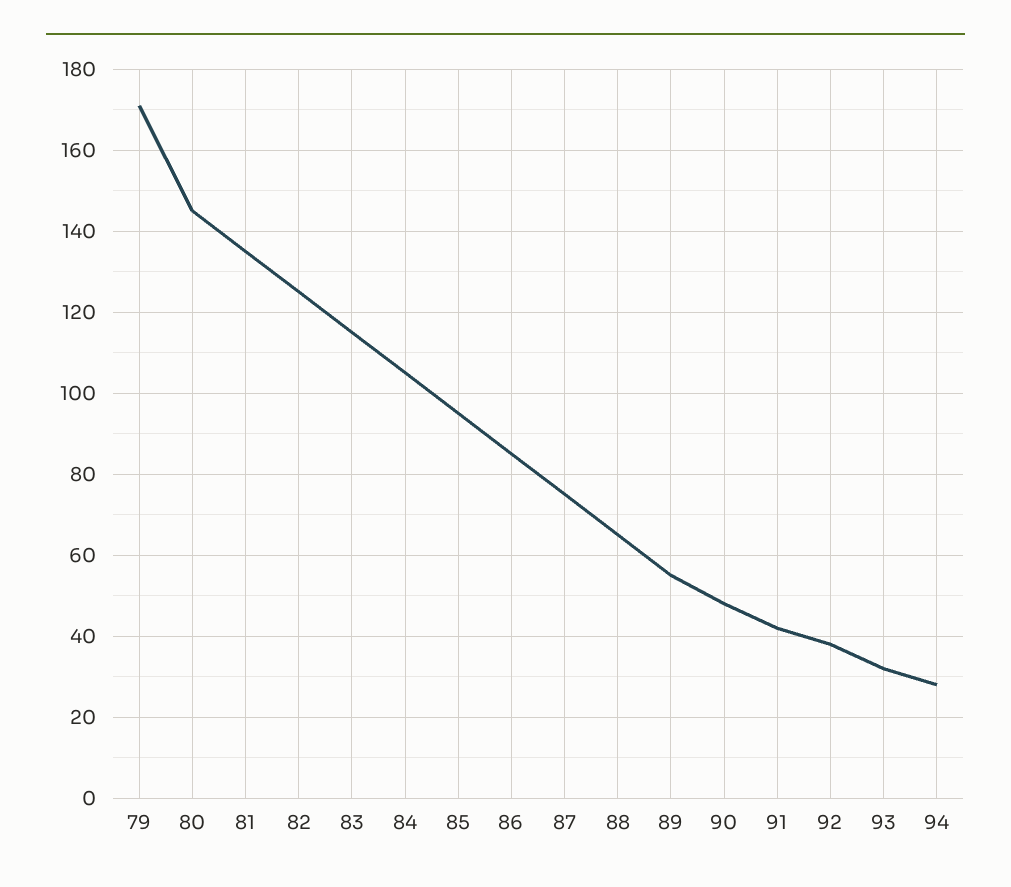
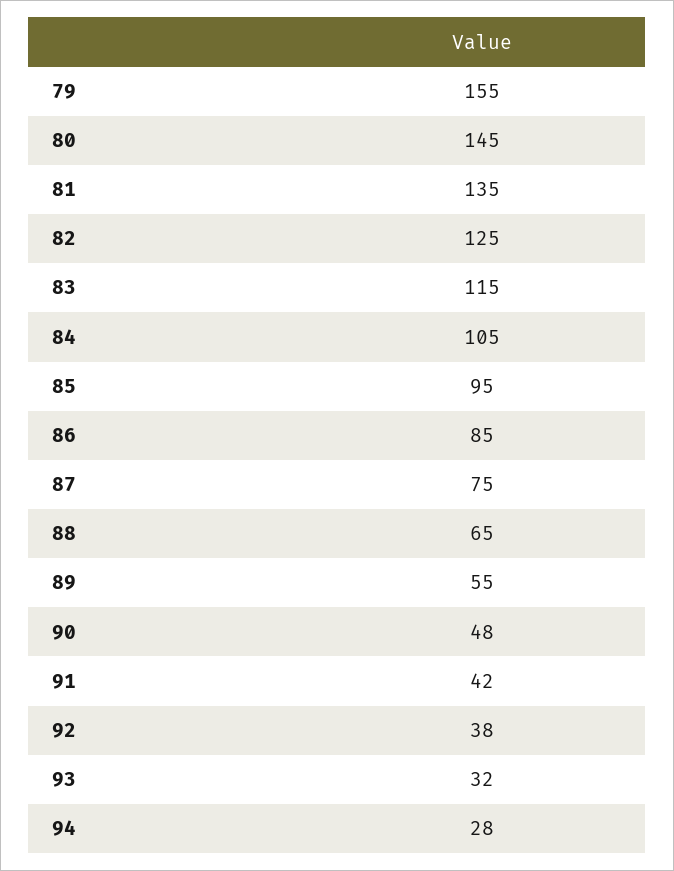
79: 170 -> 155

